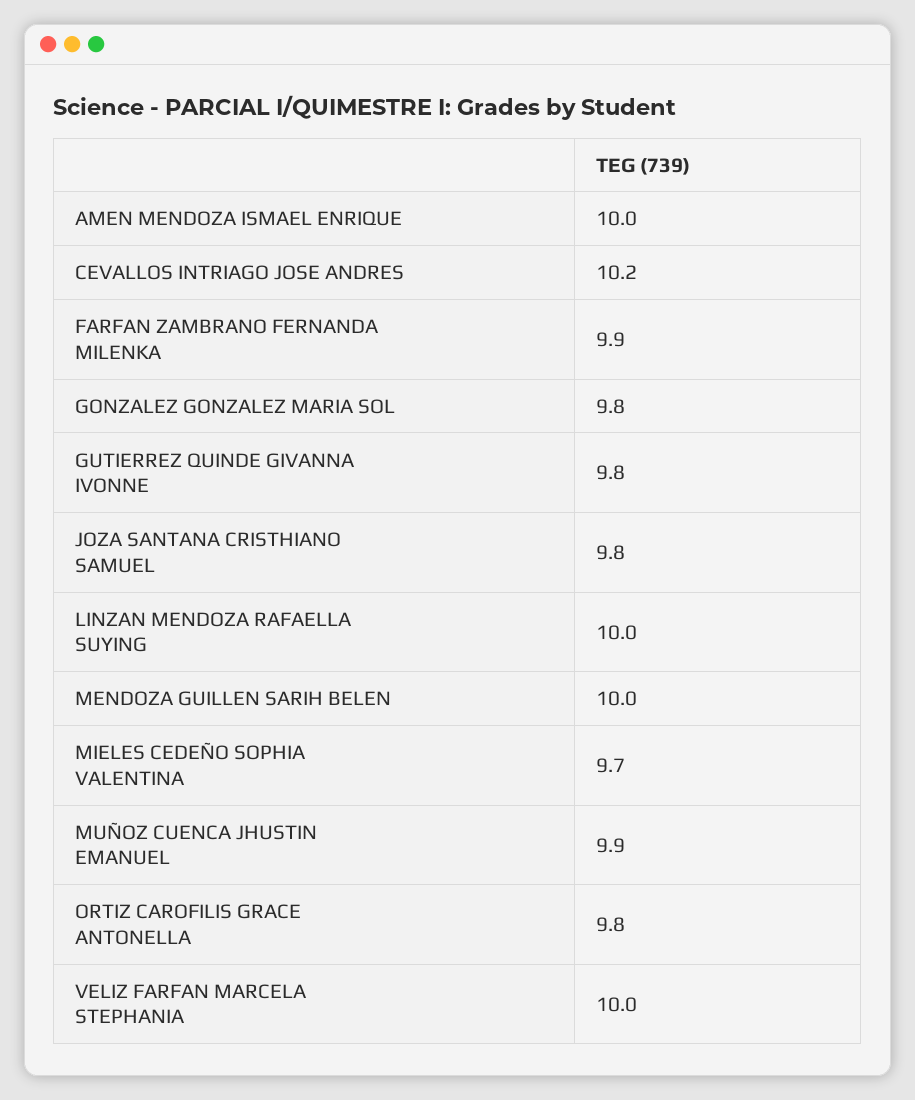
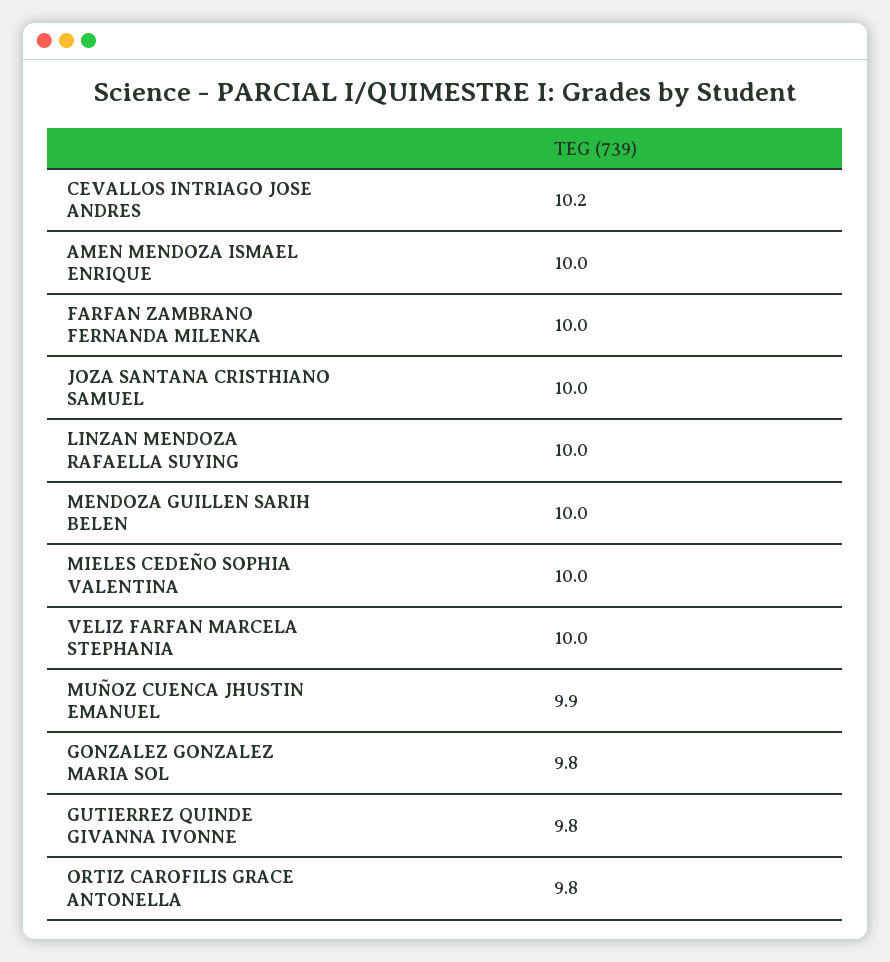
FARFAN ZAMBRANO FERNANDA MILENKA: 9.9 -> 10
JOZA SANTANA CRISTHIANO SAMUEL: 9.8 -> 10
MIELES CEDEÑO SOPHIA VALENTINA: 9.7 -> 10

